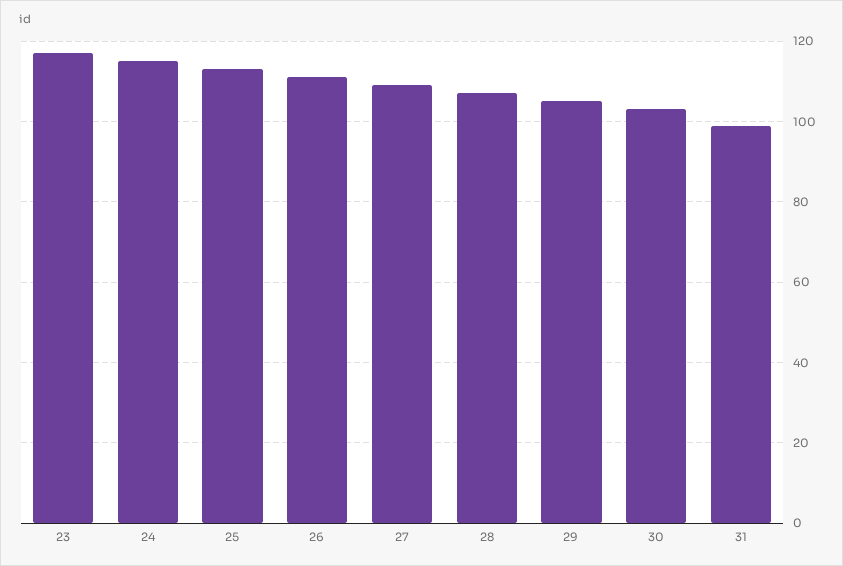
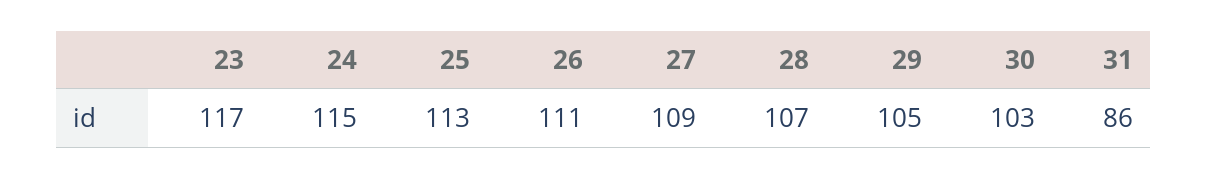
31: 100 -> 86

